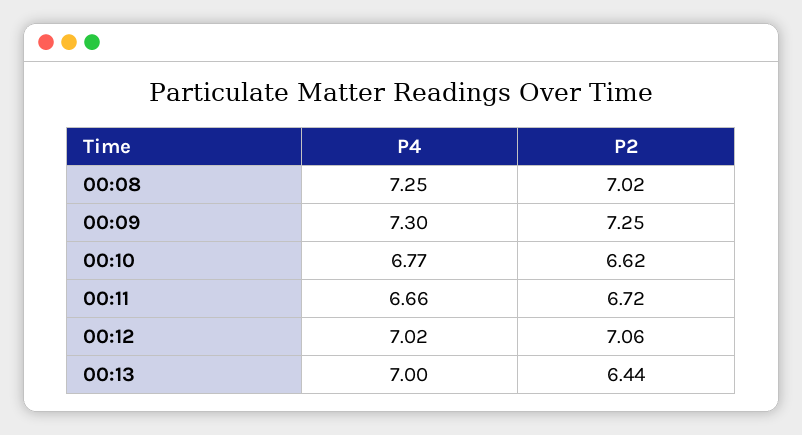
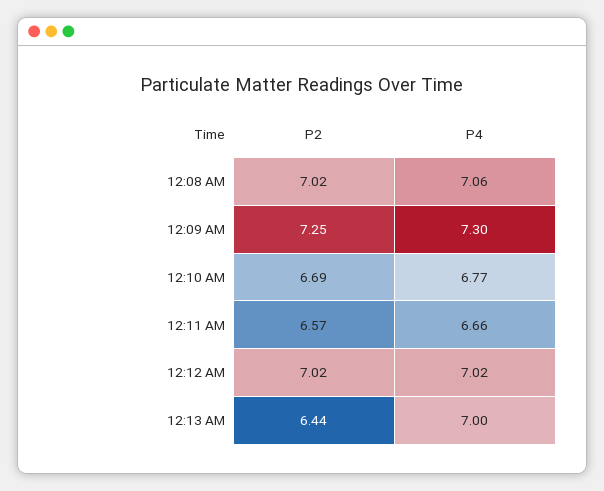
P4, 00:08: 7.25 -> 7.06
P2, 00:10: 6.62 -> 6.69
P2, 00:11: 6.72 -> 6.57
P2, 00:12: 7.06 -> 7.02

